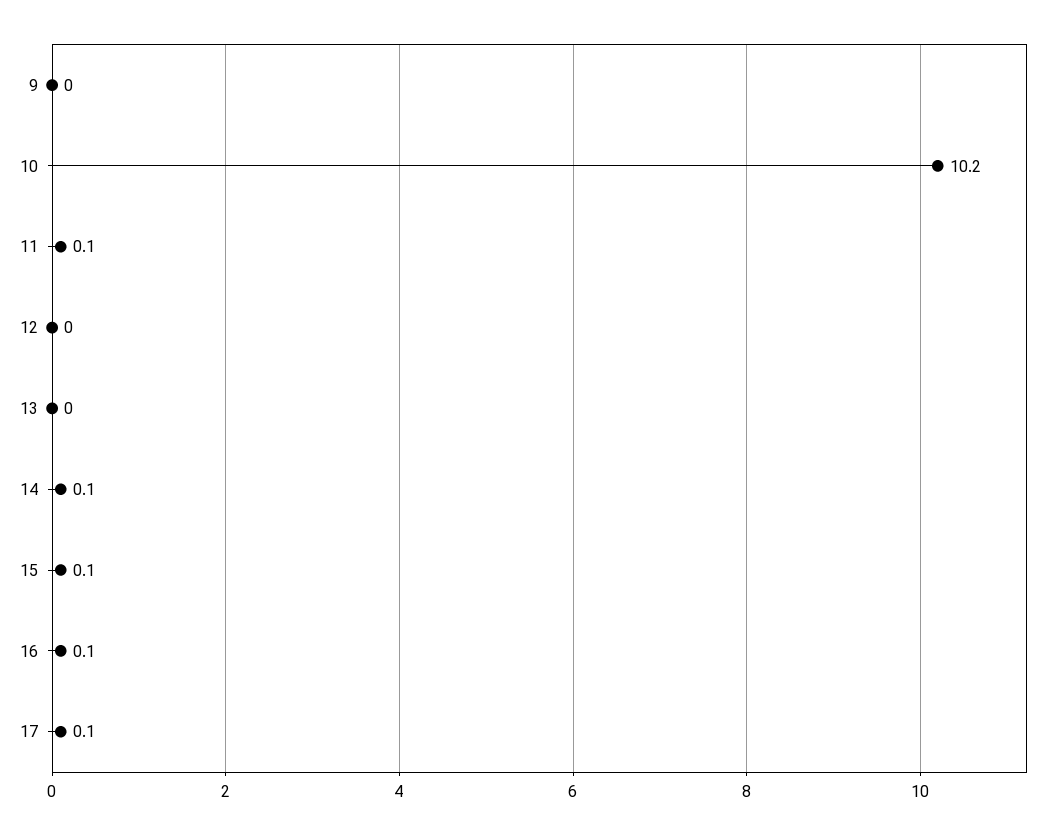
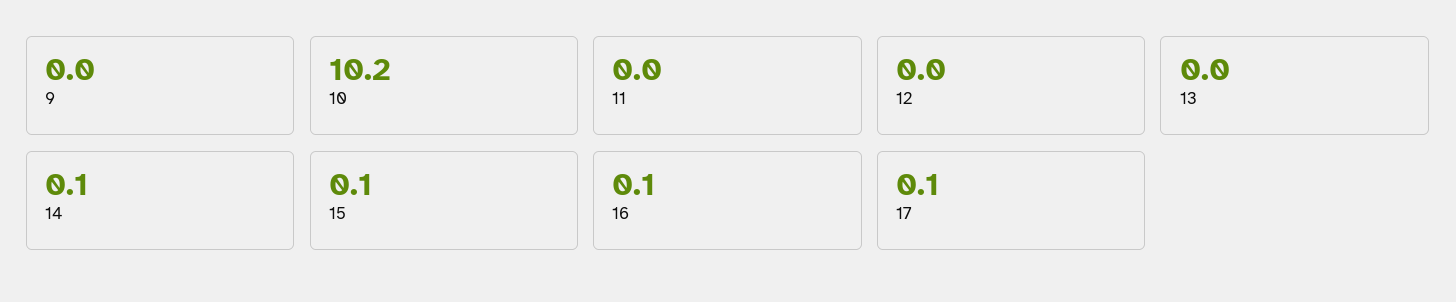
11: 0.1 -> 0

